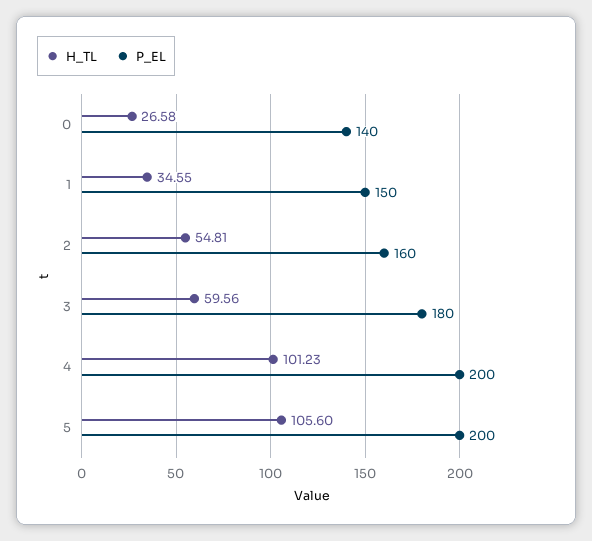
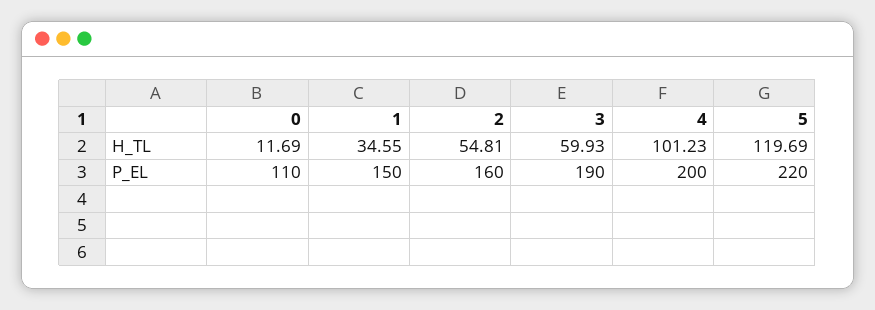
H_TL, 0: 26.58 -> 11.69
P_EL, 0: 140 -> 110
H_TL, 3: 59.56 -> 59.93
P_EL, 3: 180 -> 190
H_TL, 5: 105.6 -> 119.69
P_EL, 5: 200 -> 220

